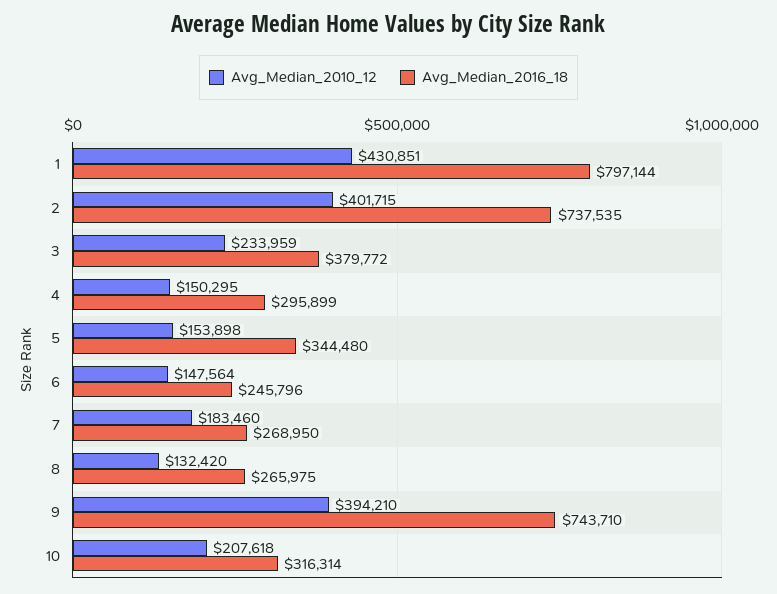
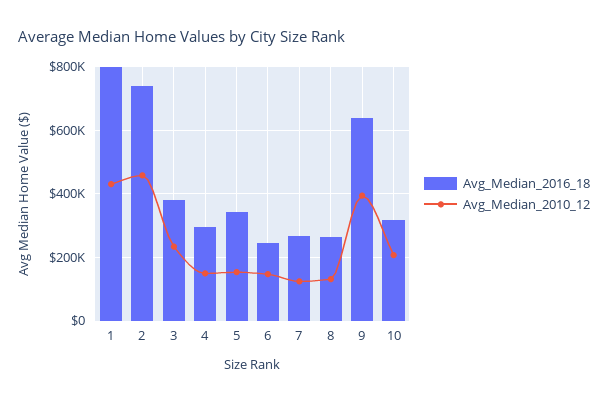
Avg_Median_2010_12, 2: 401715 -> 460000
Avg_Median_2010_12, 7: 183460 -> 120000
Avg_Median_2016_18, 9: 743710 -> 640000

